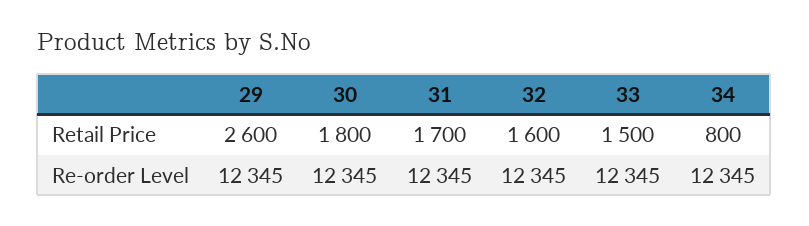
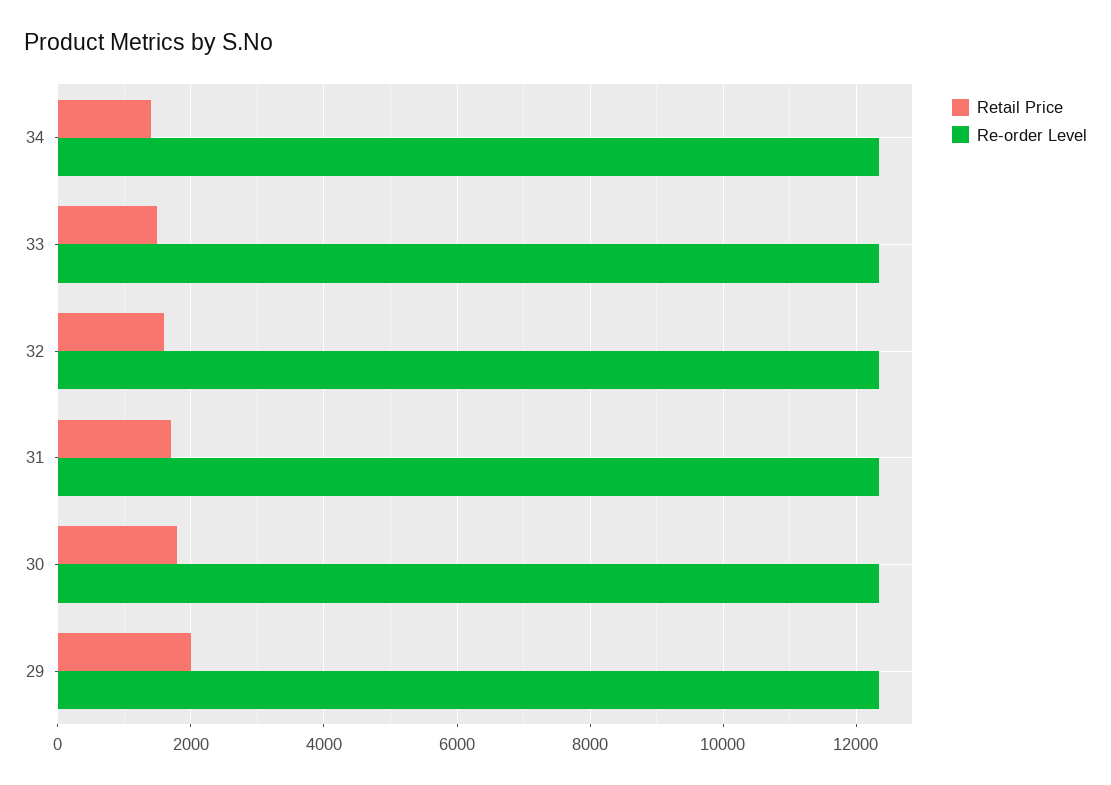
Retail Price, 29: 2600 -> 2000
Retail Price, 34: 800 -> 1400

